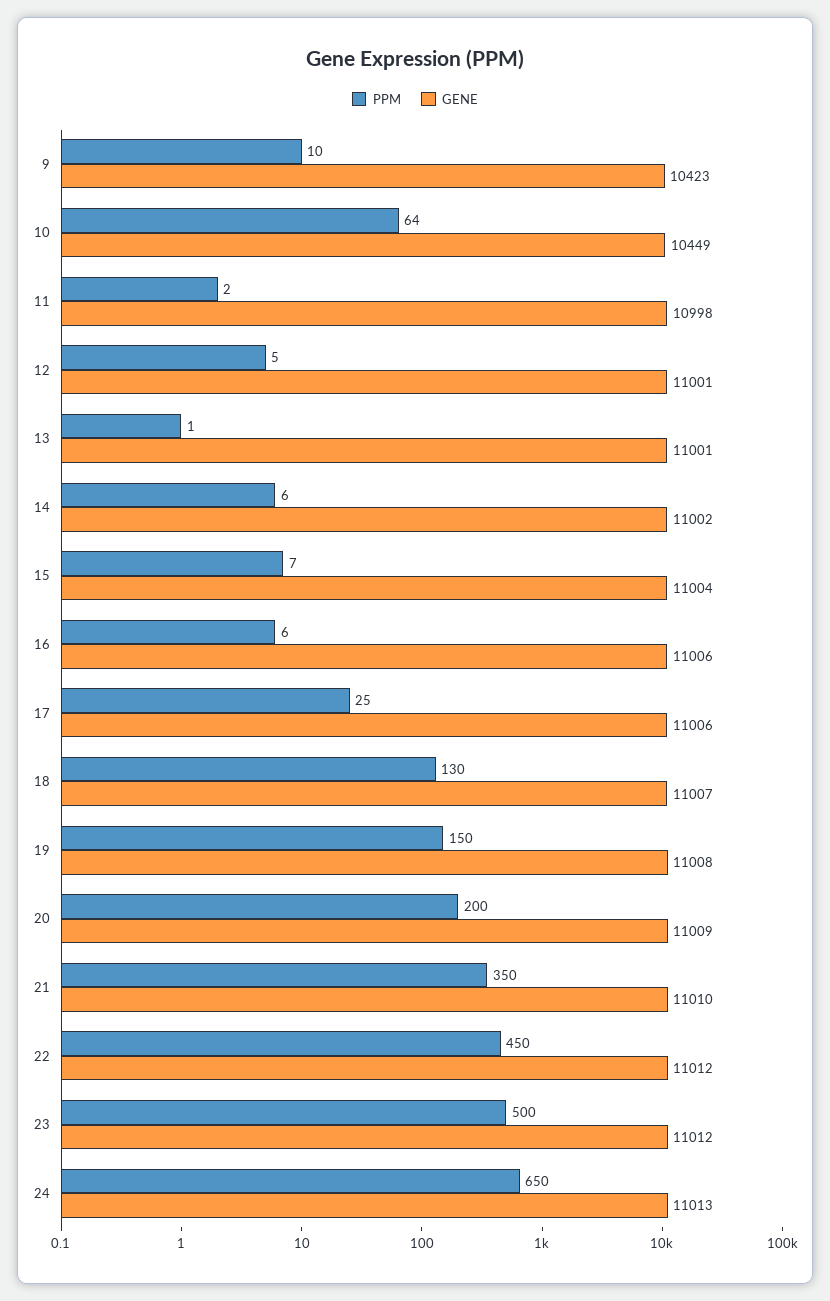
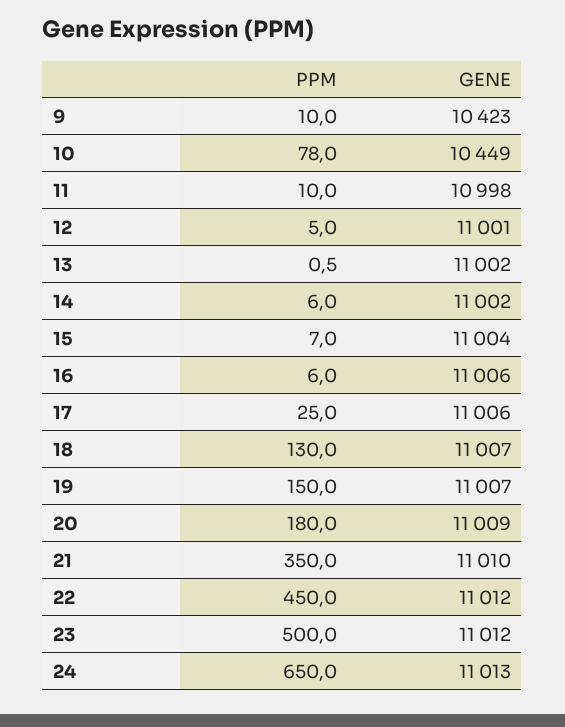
PPM, 10: 64 -> 78
PPM, 11: 2 -> 10
GENE, 13: 11001 -> 11002
GENE, 19: 11008 -> 11007
PPM, 20: 200 -> 180

